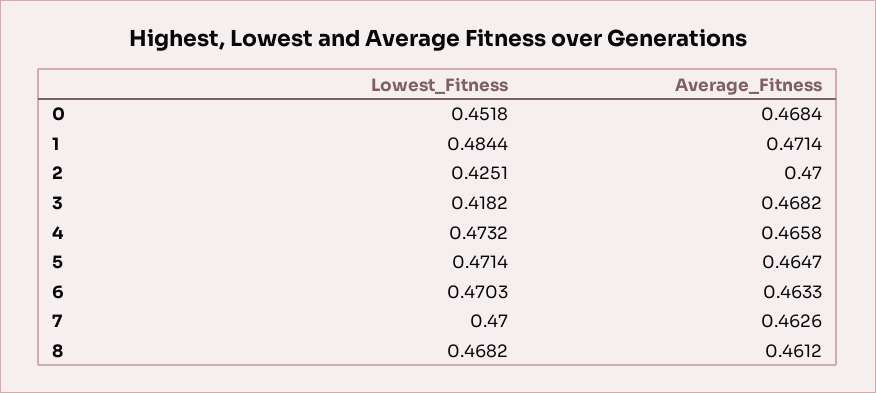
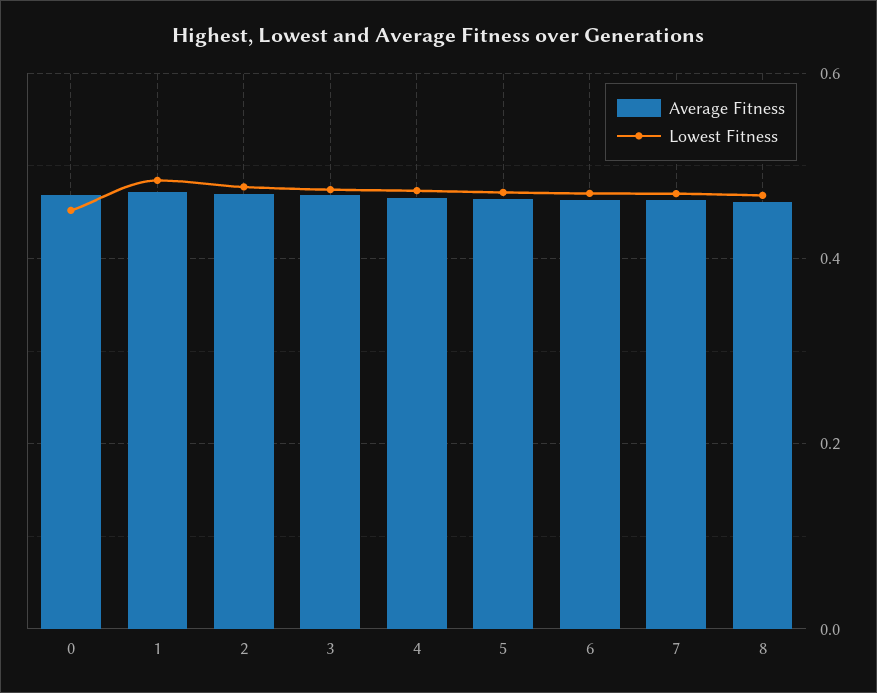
Lowest_Fitness, 2: 0.4251 -> 0.48
Lowest_Fitness, 3: 0.4182 -> 0.48

